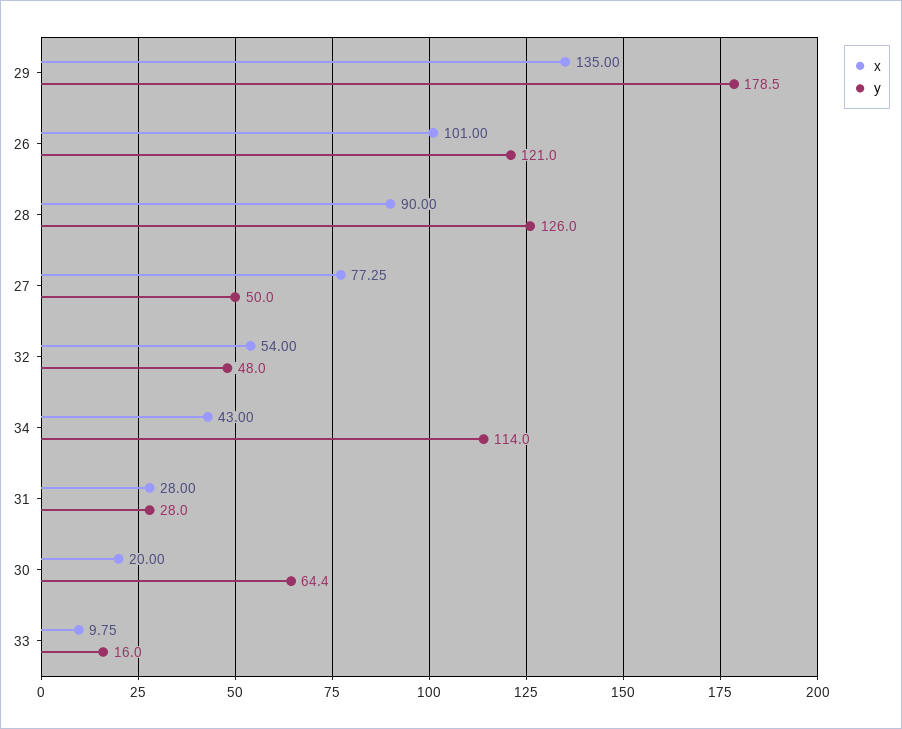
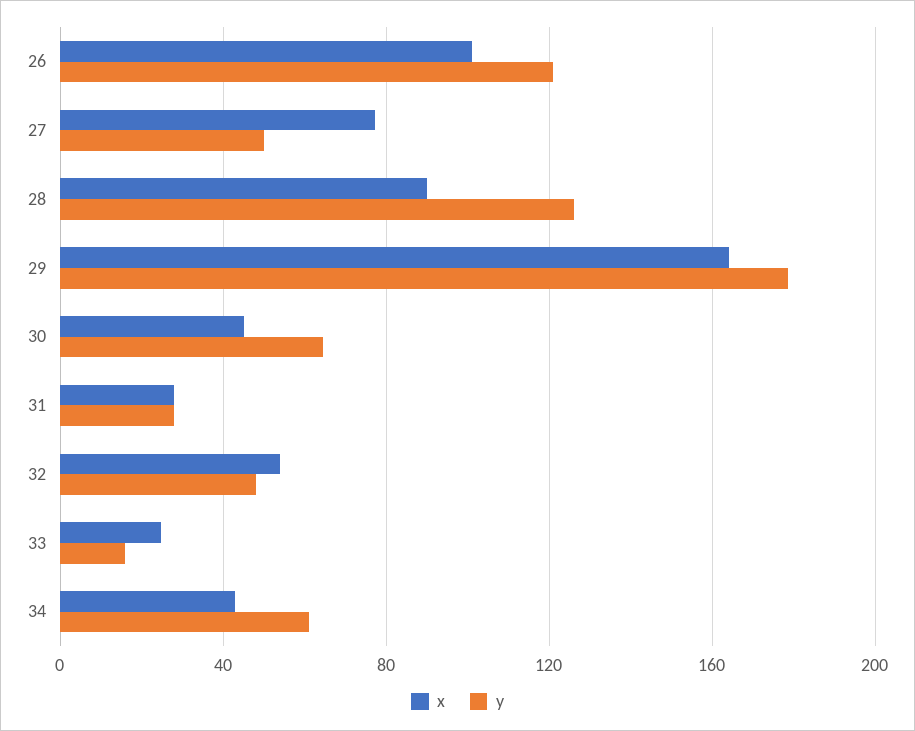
x, 29: 135 -> 165
y, 34: 114 -> 60
x, 30: 20 -> 45
x, 33: 9.75 -> 25

